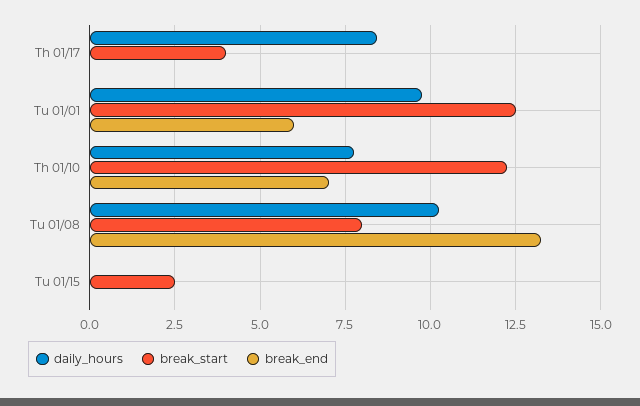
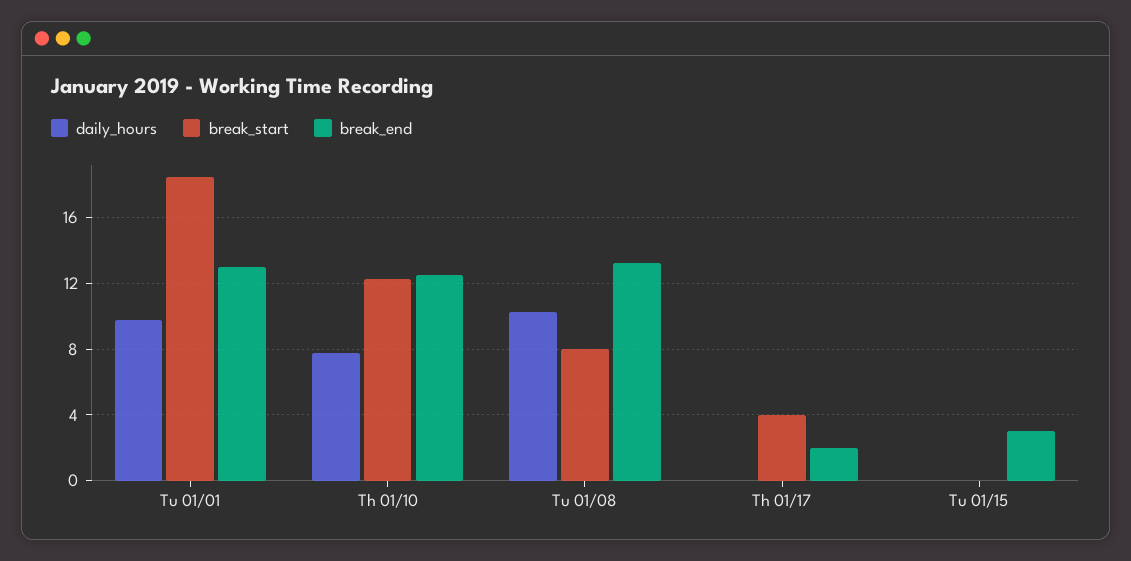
daily_hours, Th 01/17: 8.5 -> 0
break_end, Th 01/17: 0 -> 2
break_start, Tu 01/01: 12.5 -> 18.5
break_end, Tu 01/01: 6 -> 13
break_end, Th 01/10: 7 -> 12.5
break_start, Tu 01/15: 2.5 -> 0
break_end, Tu 01/15: 0 -> 3

